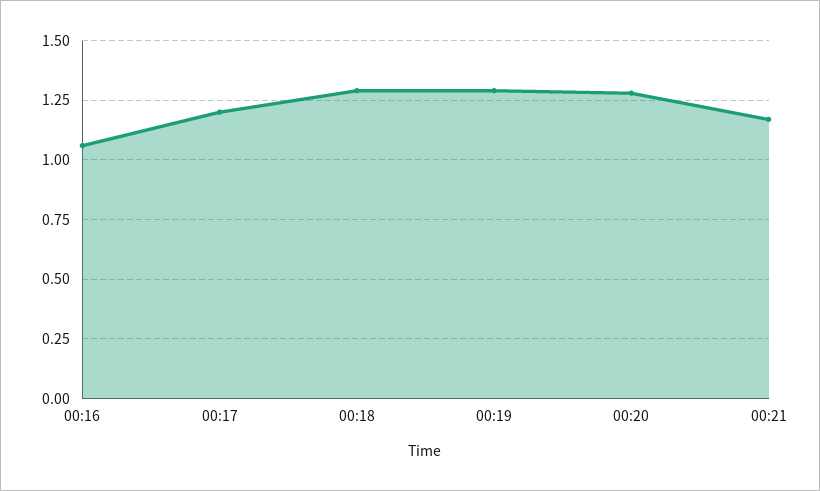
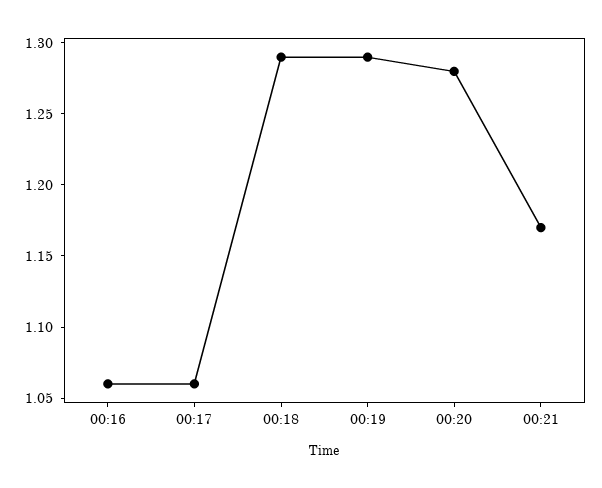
00:17: 1.2 -> 1.06

